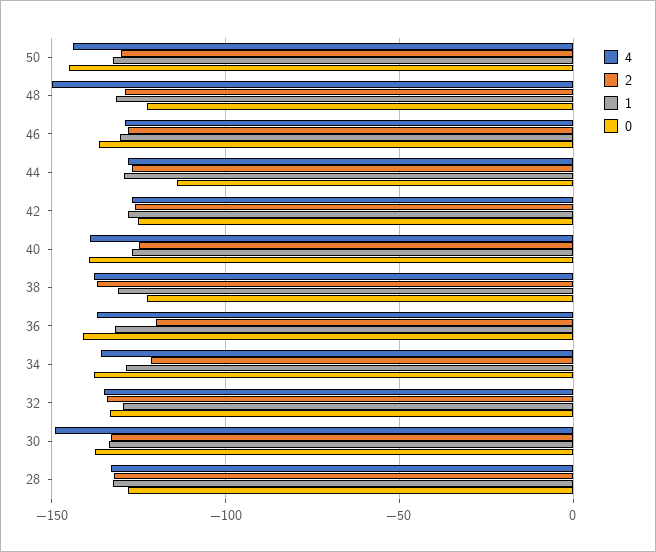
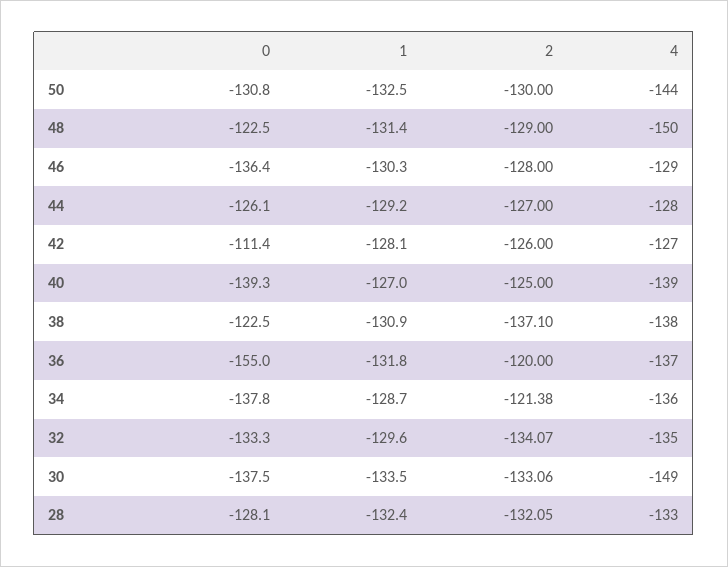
0, 50: -145 -> -130.8
0, 44: -115 -> -126.1
0, 42: -125 -> -111.4
0, 36: -140 -> -155

